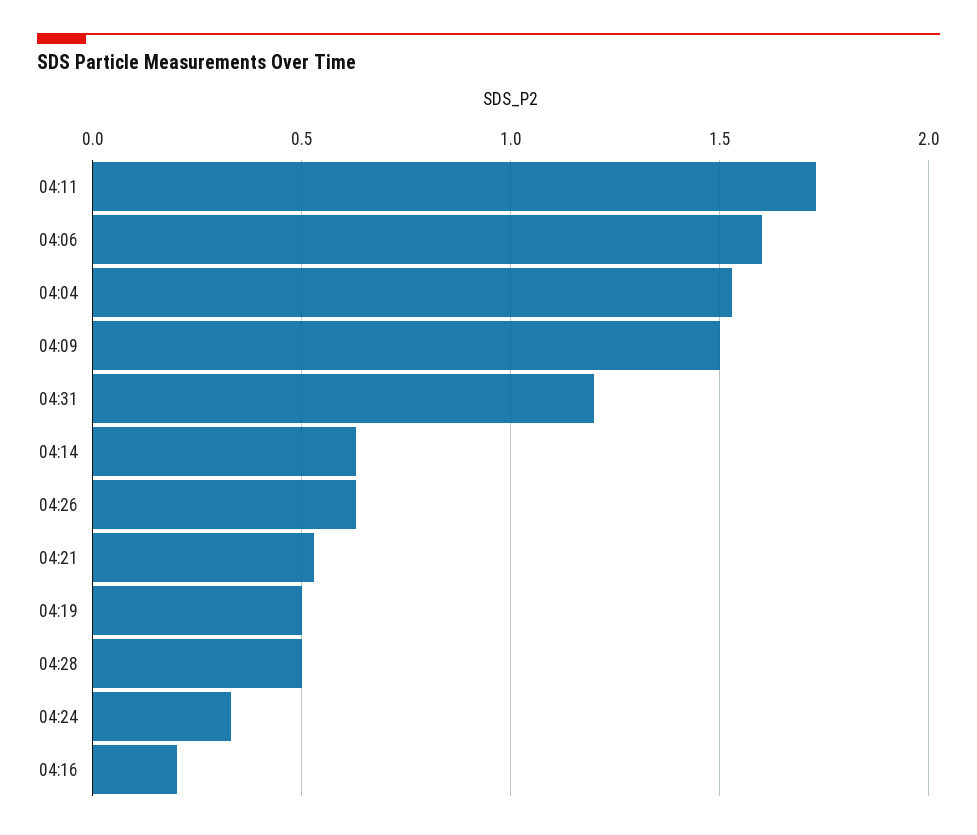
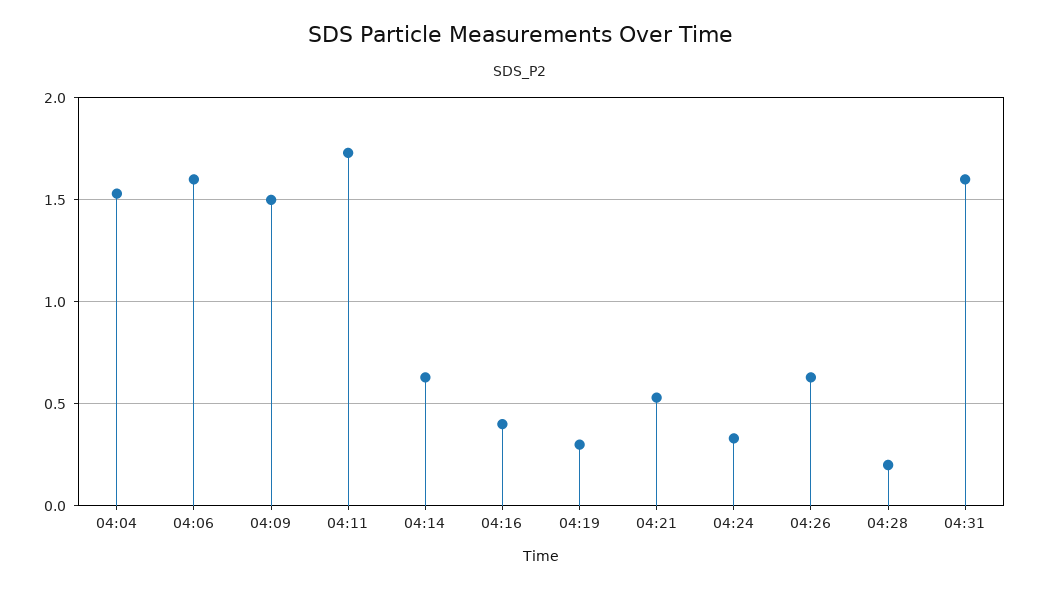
04:31: 1.2 -> 1.6
04:19: 0.5 -> 0.3
04:28: 0.5 -> 0.2
04:16: 0.2 -> 0.4

